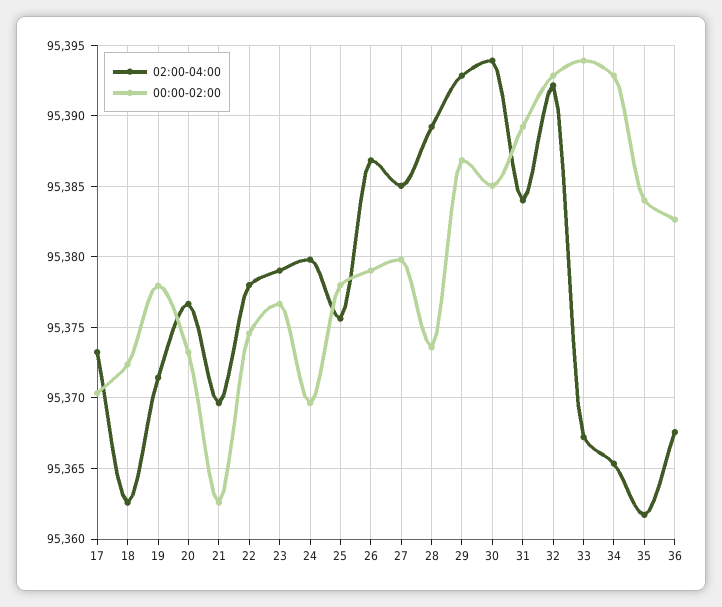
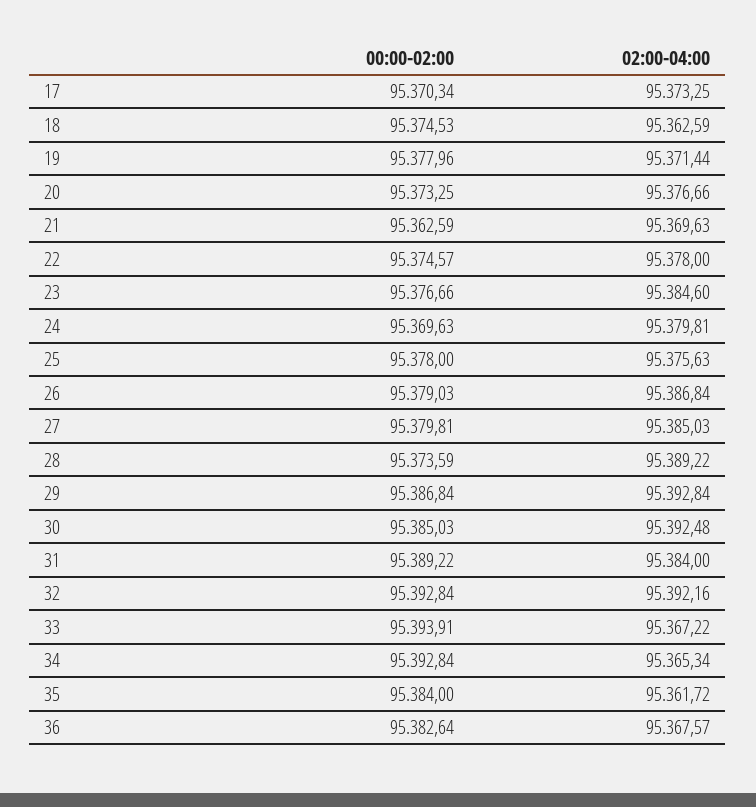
00:00-02:00, 18: 95372.5 -> 95374.53
02:00-04:00, 23: 95379 -> 95384.6
02:00-04:00, 30: 95394 -> 95392.48

